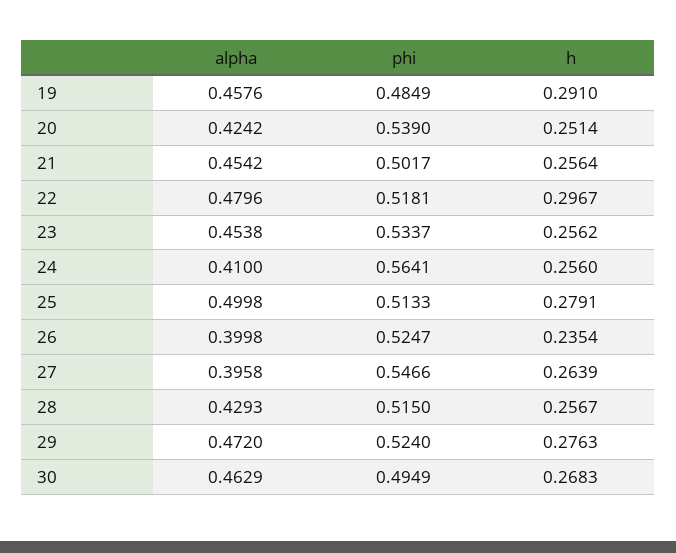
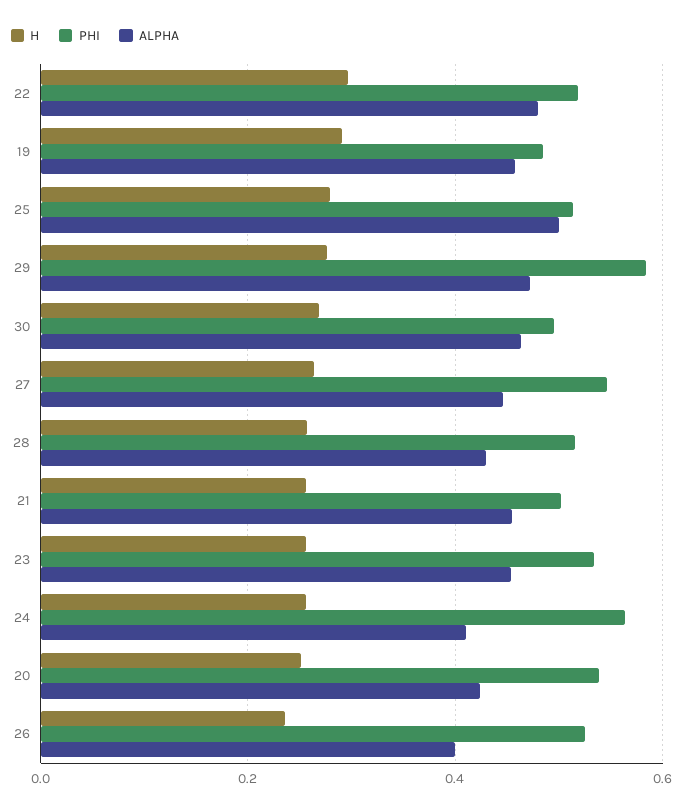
alpha, 27: 0.3958 -> 0.44
phi, 29: 0.524 -> 0.58

